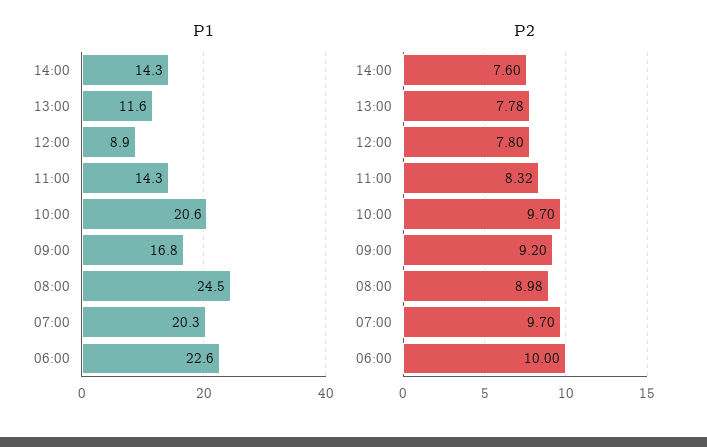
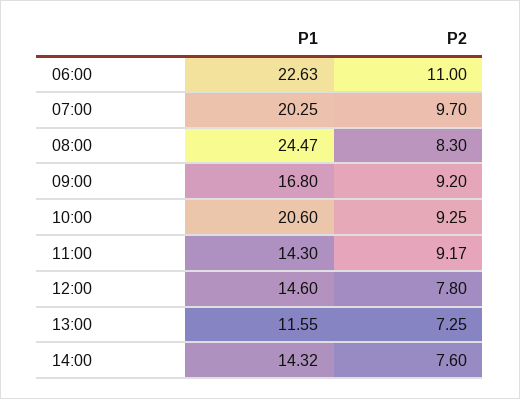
P1, 12:00: 8.9 -> 14.6
P2, 13:00: 7.78 -> 7.25
P2, 11:00: 8.32 -> 9.17
P2, 10:00: 9.7 -> 9.25
P2, 08:00: 8.98 -> 8.3
P2, 06:00: 10 -> 11

